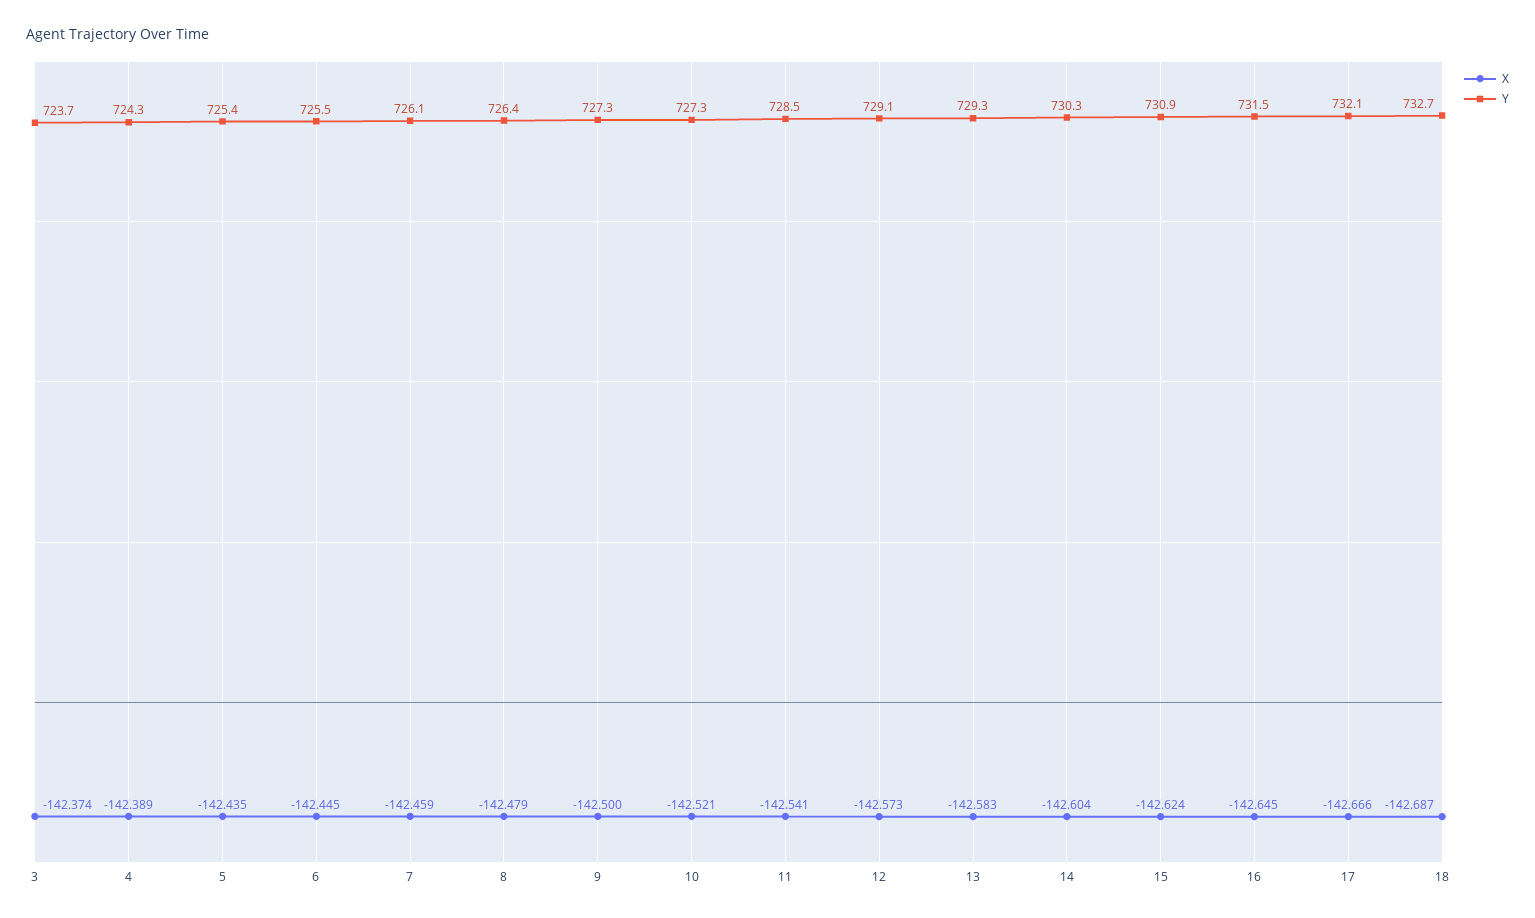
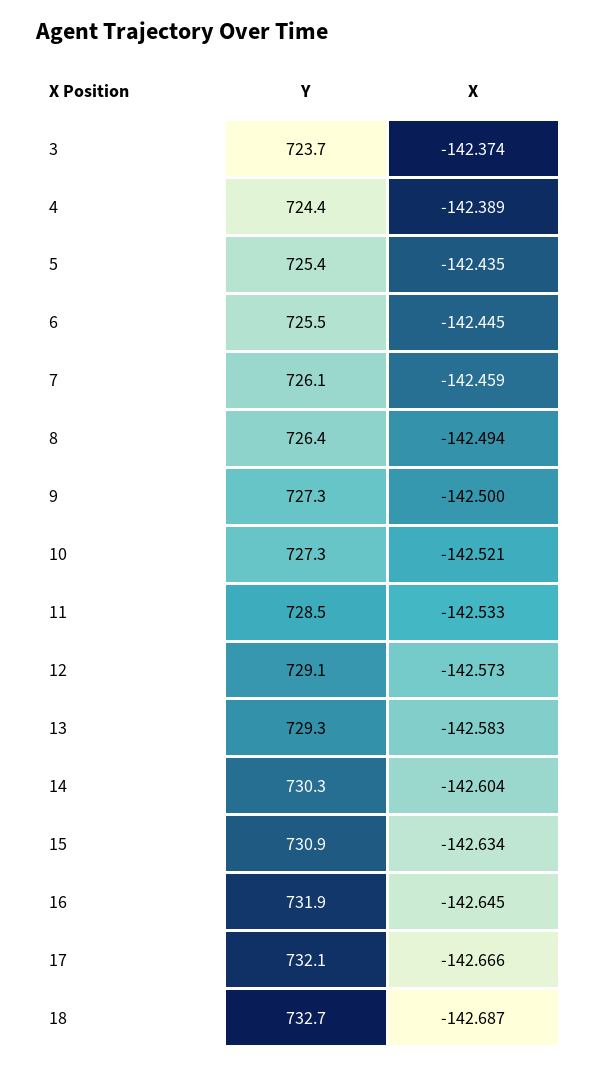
Y, 4: 724.3 -> 724.4
X, 8: -142.479 -> -142.494
X, 11: -142.541 -> -142.533
X, 15: -142.624 -> -142.634
Y, 16: 731.5 -> 731.9

